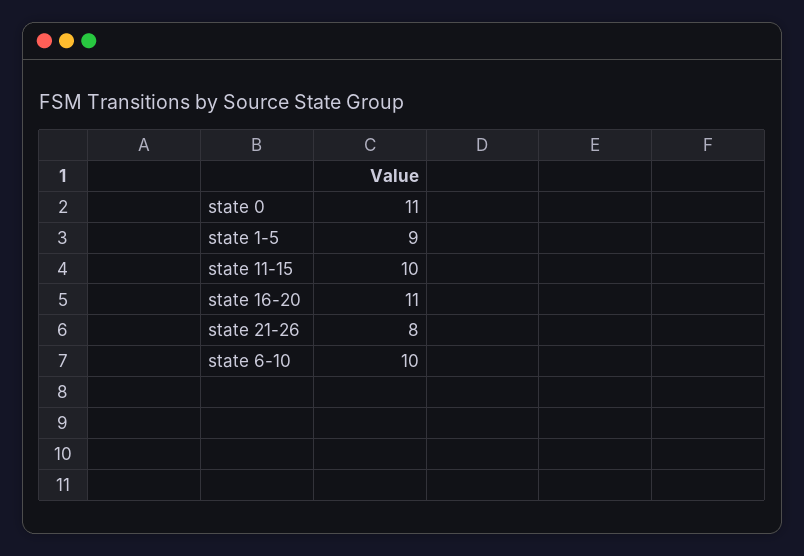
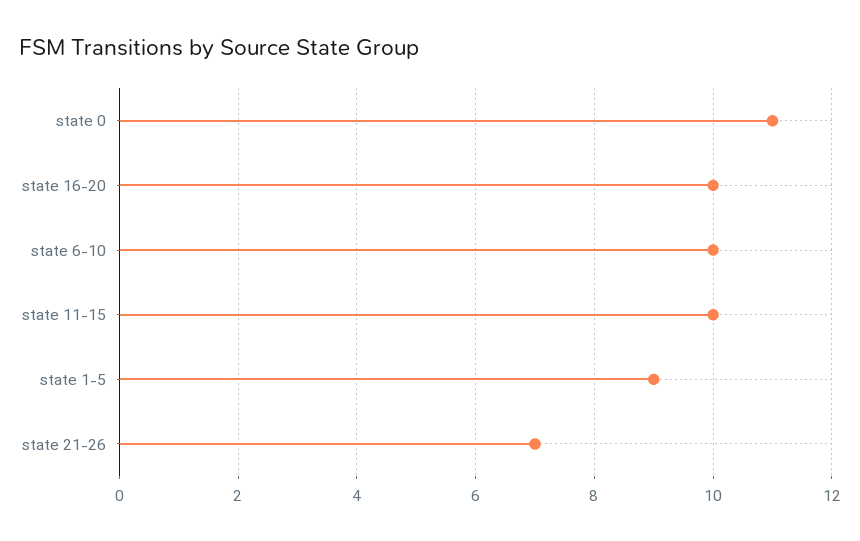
state 16-20: 11 -> 10
state 21-26: 8 -> 7

